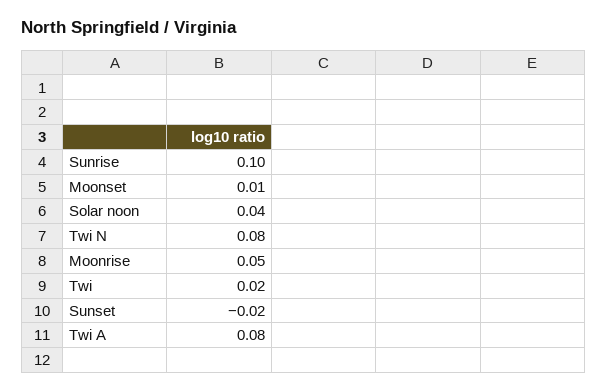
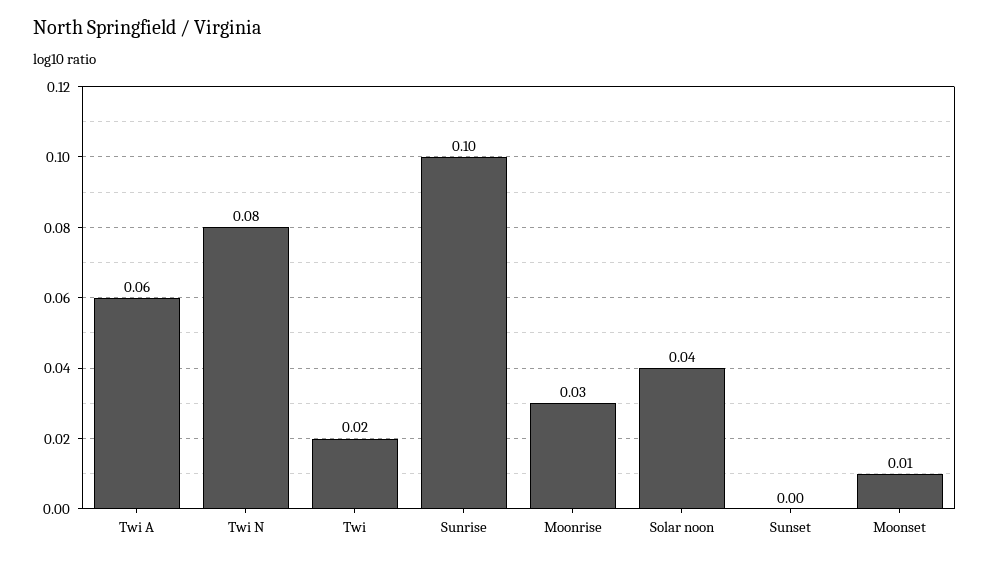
Moonrise: 0.05 -> 0.03
Sunset: -0.02 -> 0
Twi A: 0.08 -> 0.06

